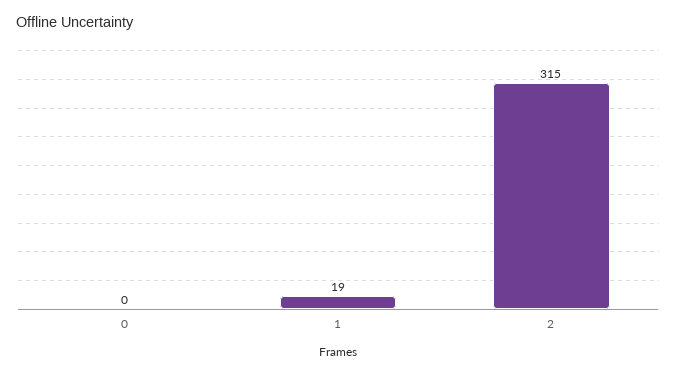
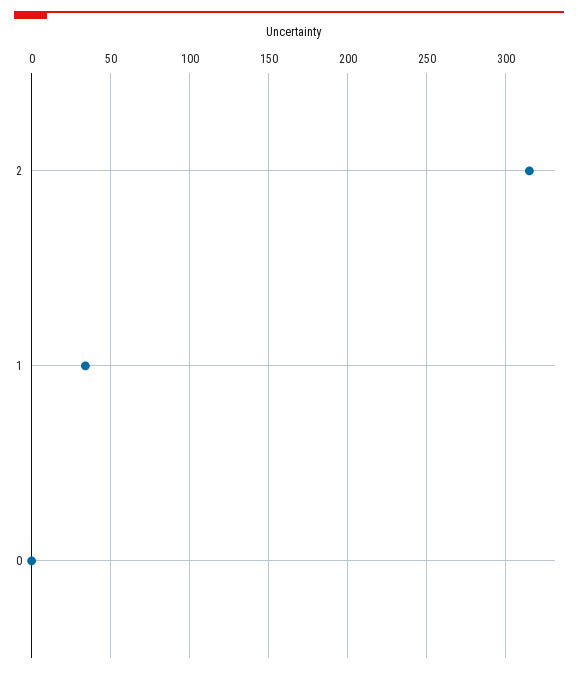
1: 19 -> 35

